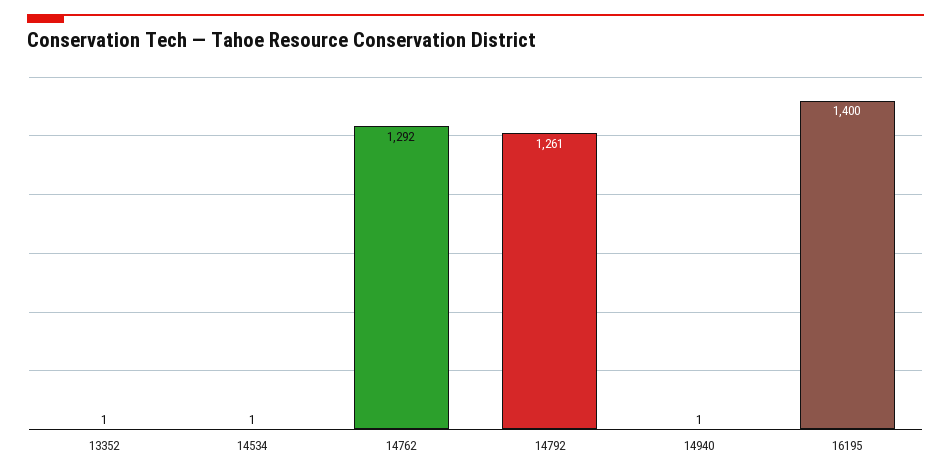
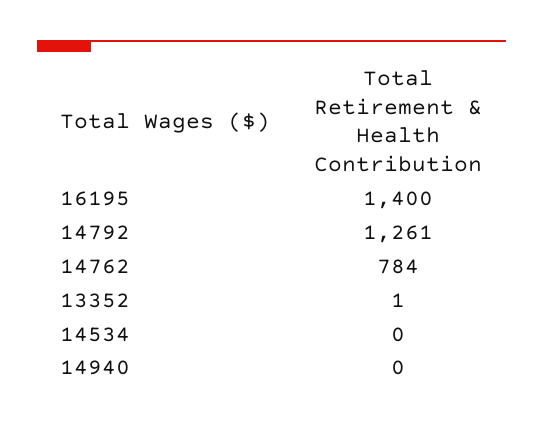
14534: 1 -> 0
14762: 1292 -> 784
14940: 1 -> 0

